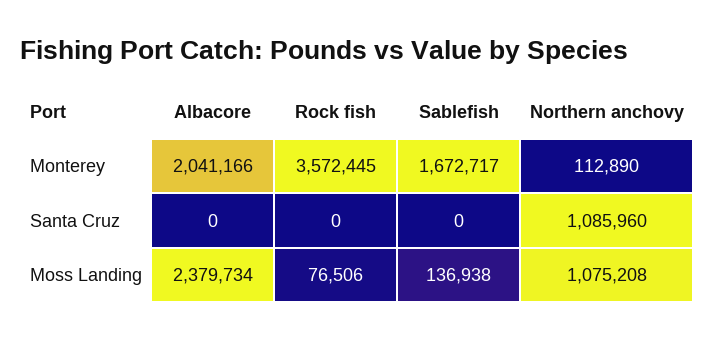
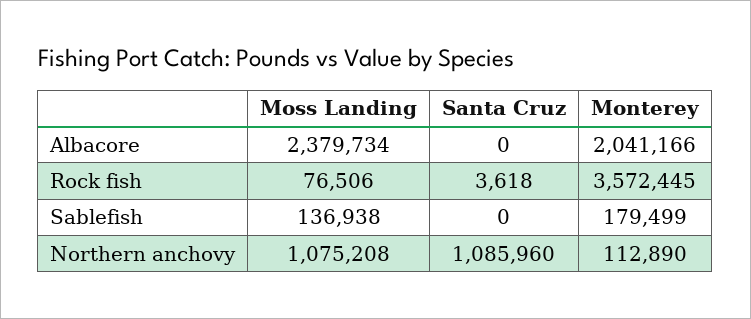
Sablefish, Monterey: 1672717 -> 179499
Rock fish, Santa Cruz: 0 -> 3618

